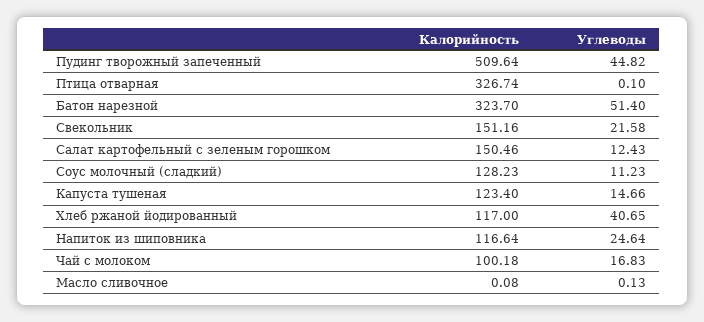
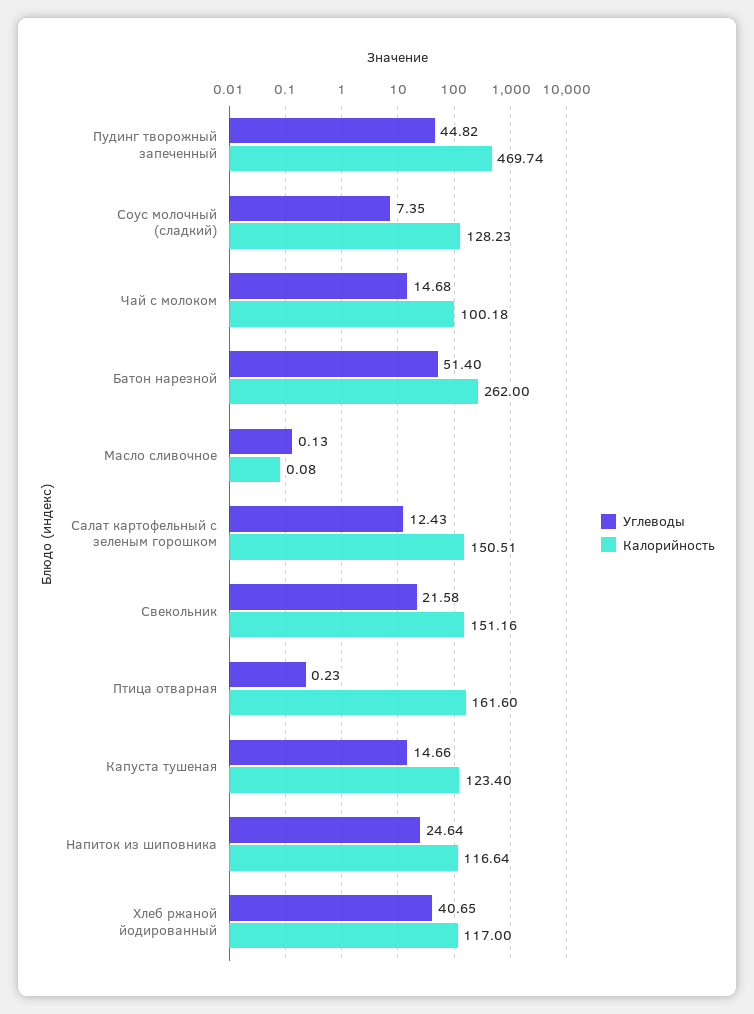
Калорийность, Пудинг творожный запеченный: 509.64 -> 469.74
Калорийность, Птица отварная: 326.74 -> 161.6
Углеводы, Птица отварная: 0.1 -> 0.23
Калорийность, Батон нарезной: 323.7 -> 262
Калорийность, Салат картофельный с зеленым горошком: 150.46 -> 150.51
Углеводы, Соус молочный (сладкий): 11.23 -> 7.35
Углеводы, Чай с молоком: 16.83 -> 14.68

